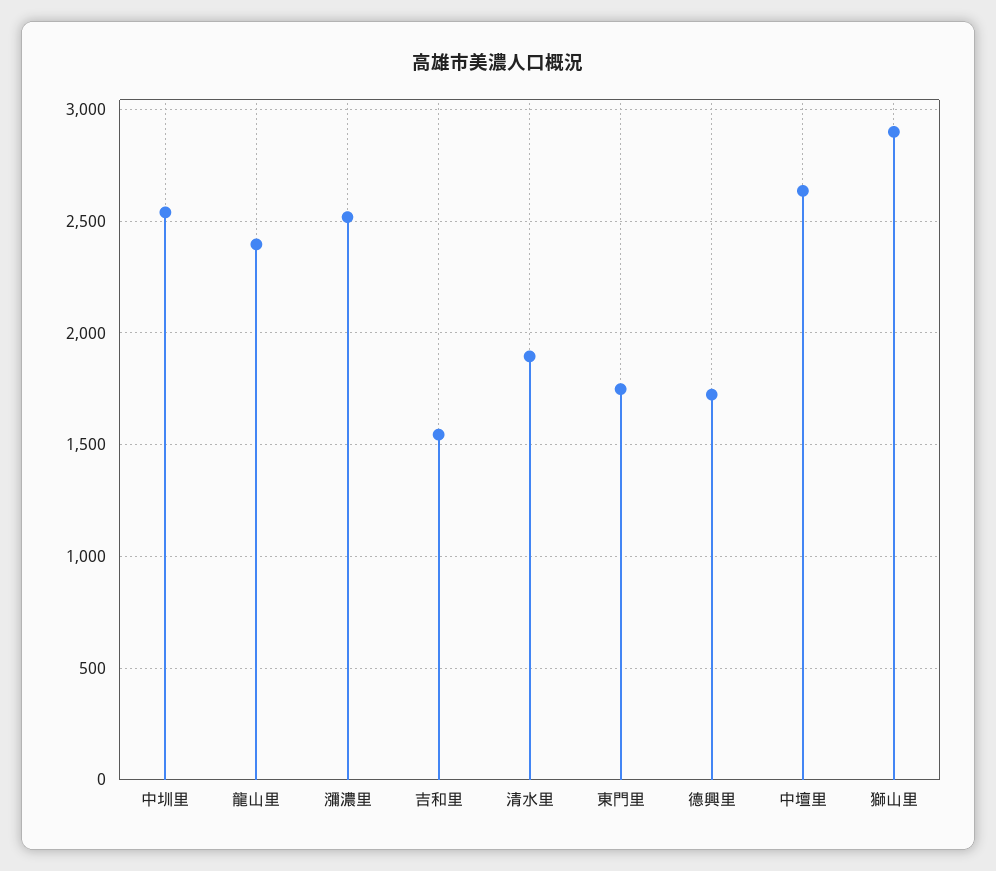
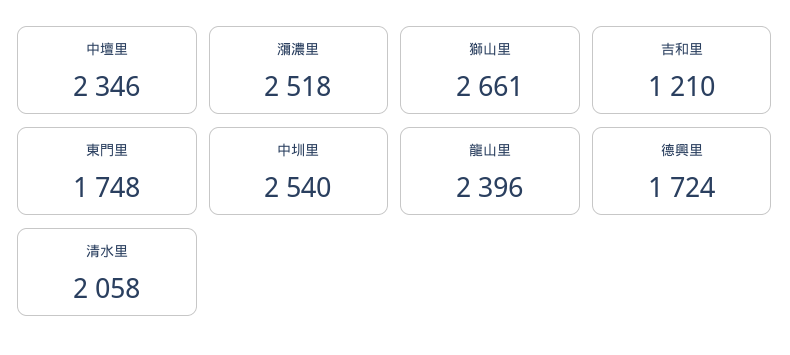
吉和里: 1550 -> 1210
清水里: 1900 -> 2058
中壇里: 2650 -> 2346
獅山里: 2900 -> 2661

